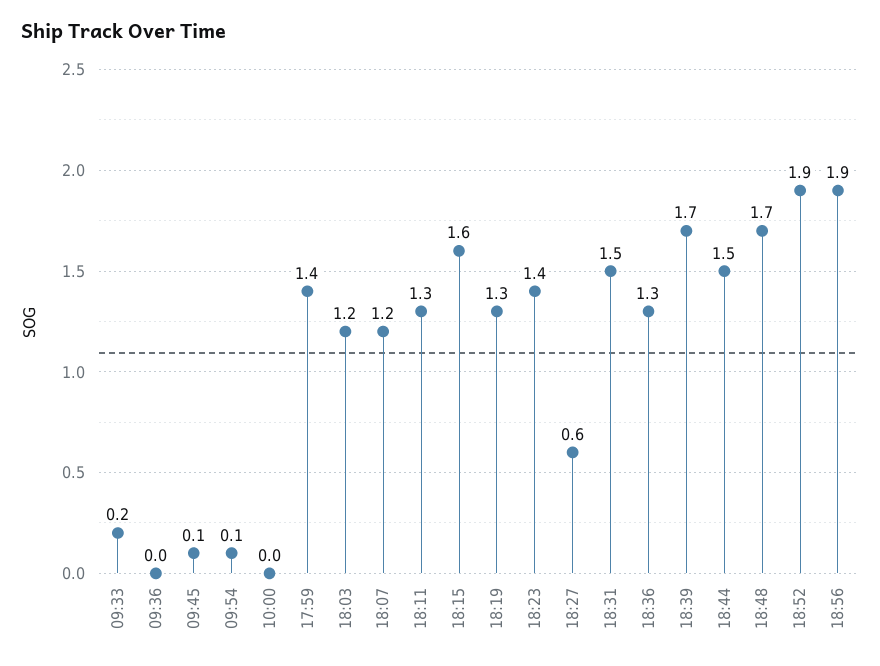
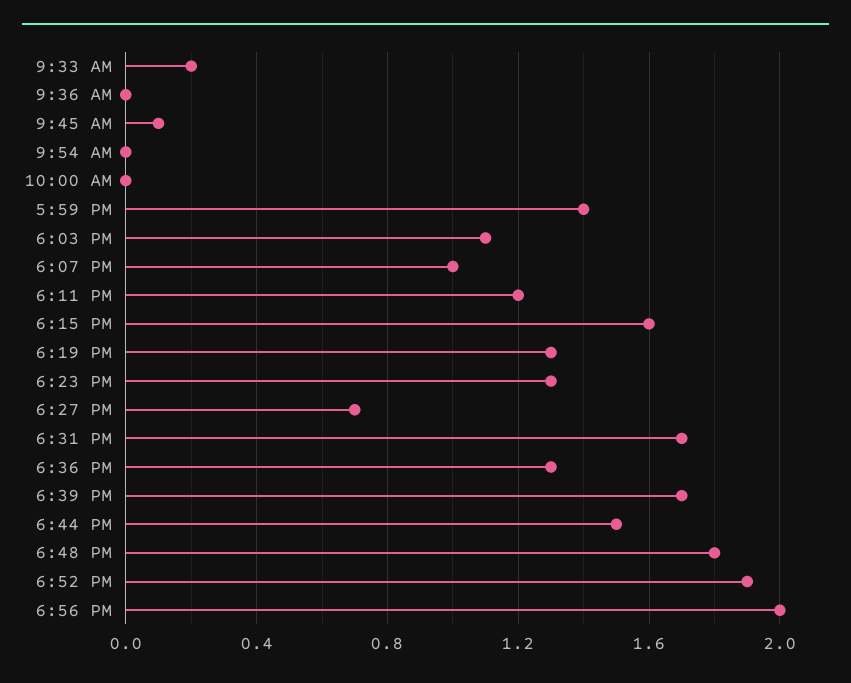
09:54: 0.1 -> 0
18:03: 1.2 -> 1.1
18:07: 1.2 -> 1
18:11: 1.3 -> 1.2
18:23: 1.4 -> 1.3
18:27: 0.6 -> 0.7
18:31: 1.5 -> 1.7
18:48: 1.7 -> 1.8
18:56: 1.9 -> 2

